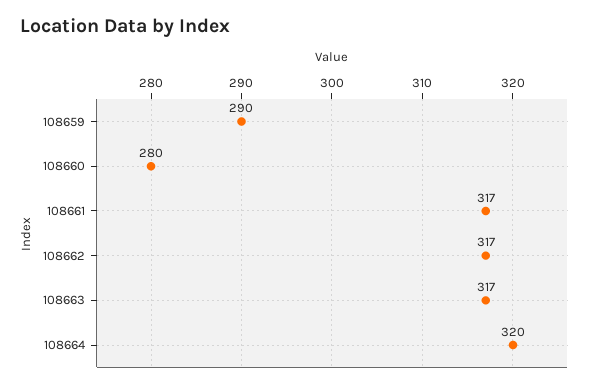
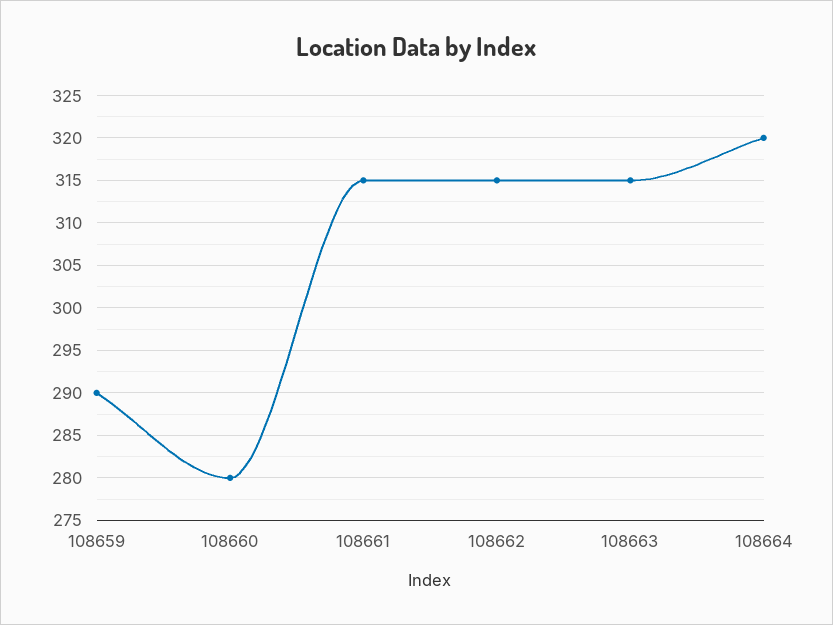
108661: 317 -> 315
108662: 317 -> 315
108663: 317 -> 315

